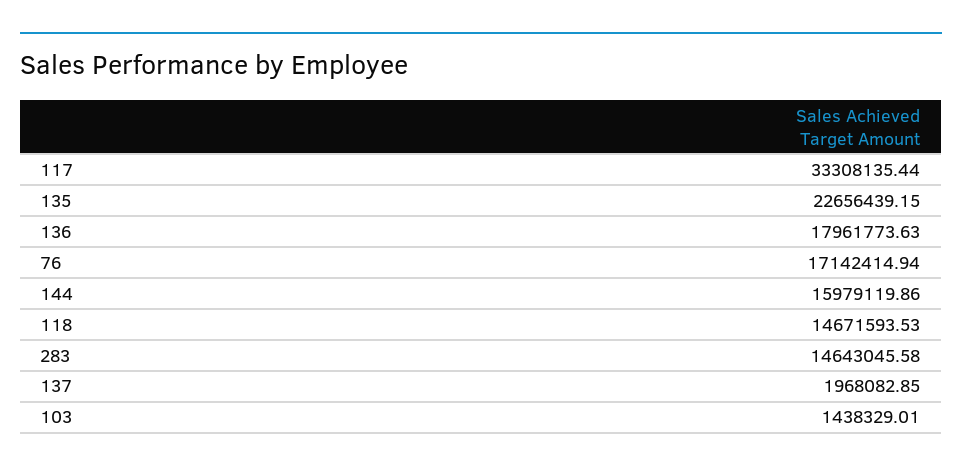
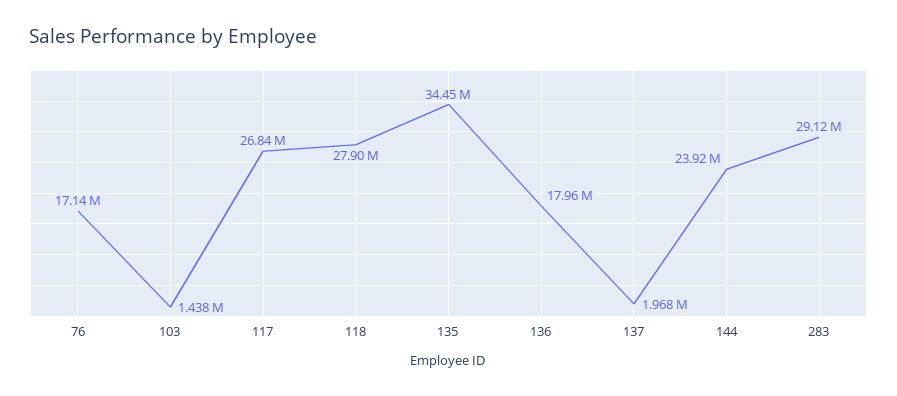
117: 33308135.44 -> 26840000
135: 22656439.15 -> 34450000
144: 15979119.86 -> 23920000
118: 14671593.53 -> 27900000
283: 14643045.58 -> 29120000

